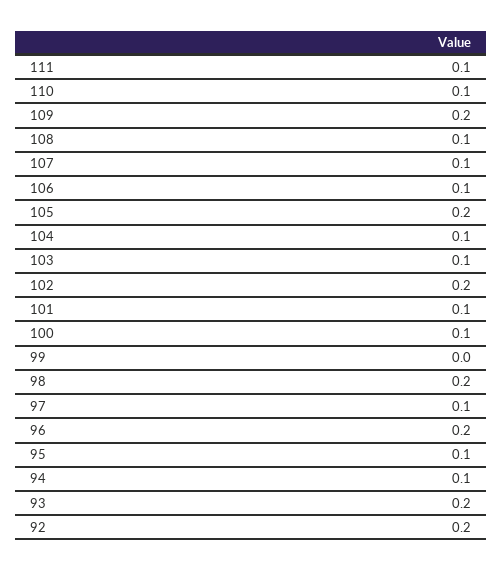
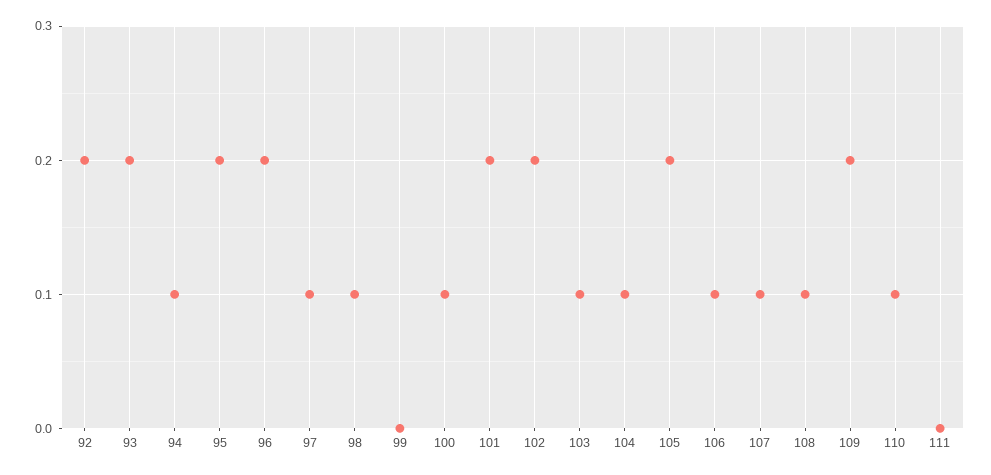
111: 0.1 -> 0
101: 0.1 -> 0.2
98: 0.2 -> 0.1
95: 0.1 -> 0.2

